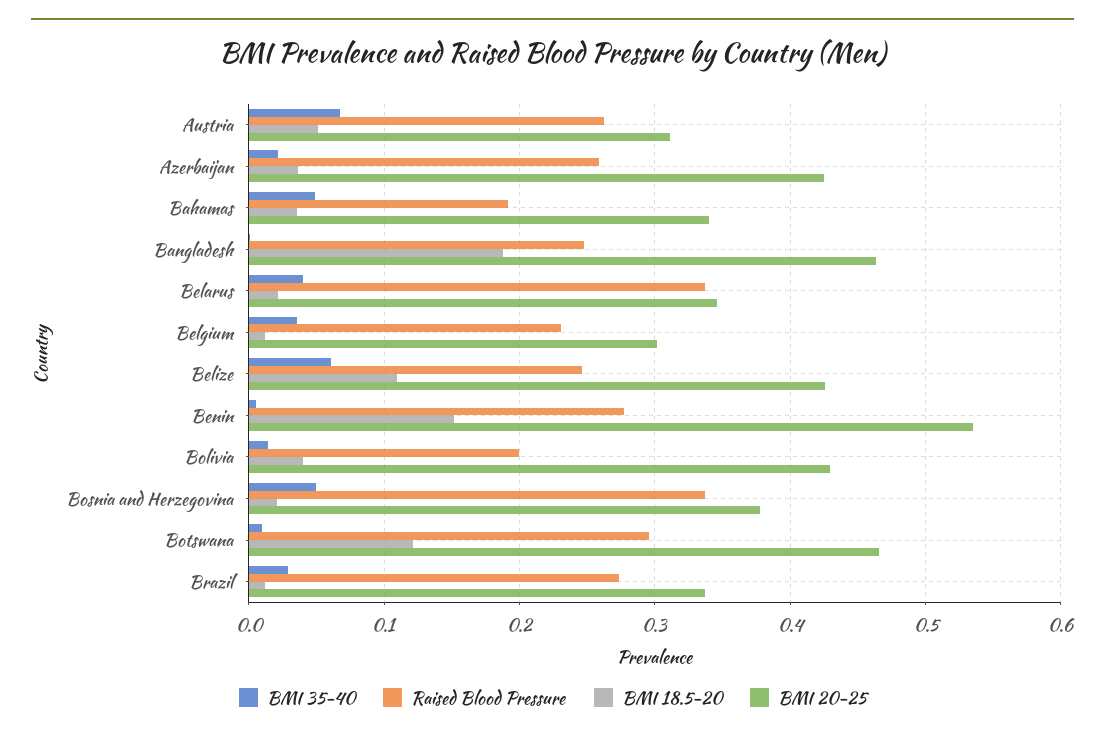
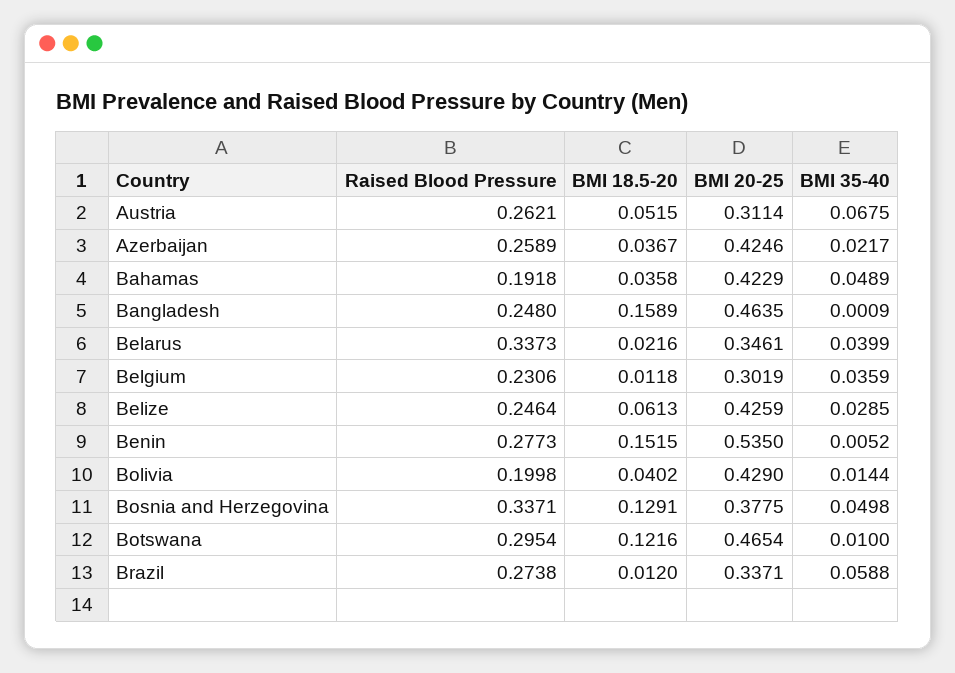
BMI 20-25, Bahamas: 0.34 -> 0.4229
BMI 18.5-20, Bangladesh: 0.19 -> 0.1589
BMI 35-40, Belize: 0.06 -> 0.0285
BMI 18.5-20, Belize: 0.11 -> 0.0613
BMI 18.5-20, Bosnia and Herzegovina: 0.02 -> 0.1291
BMI 35-40, Brazil: 0.03 -> 0.0588

